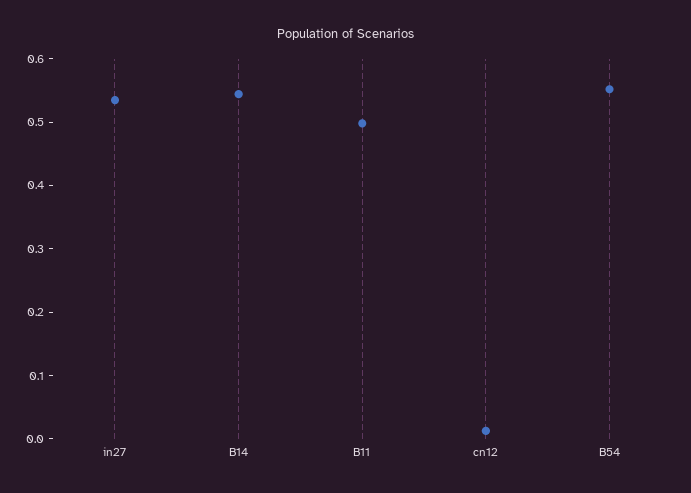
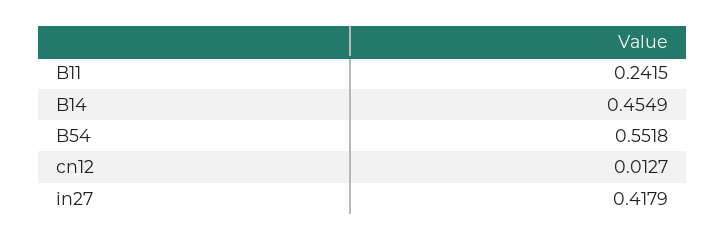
in27: 0.54 -> 0.4179
B14: 0.54 -> 0.4549
B11: 0.5 -> 0.2415

